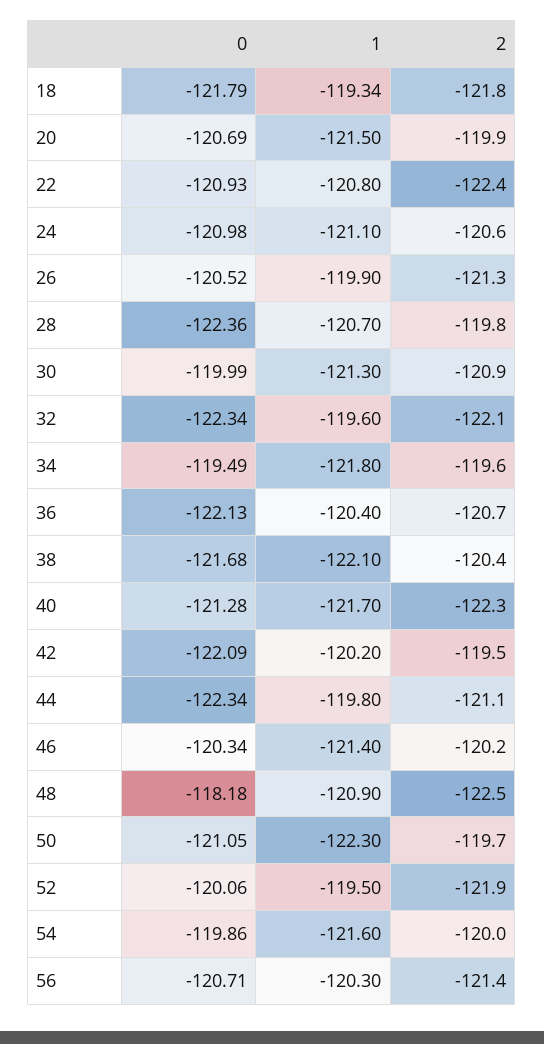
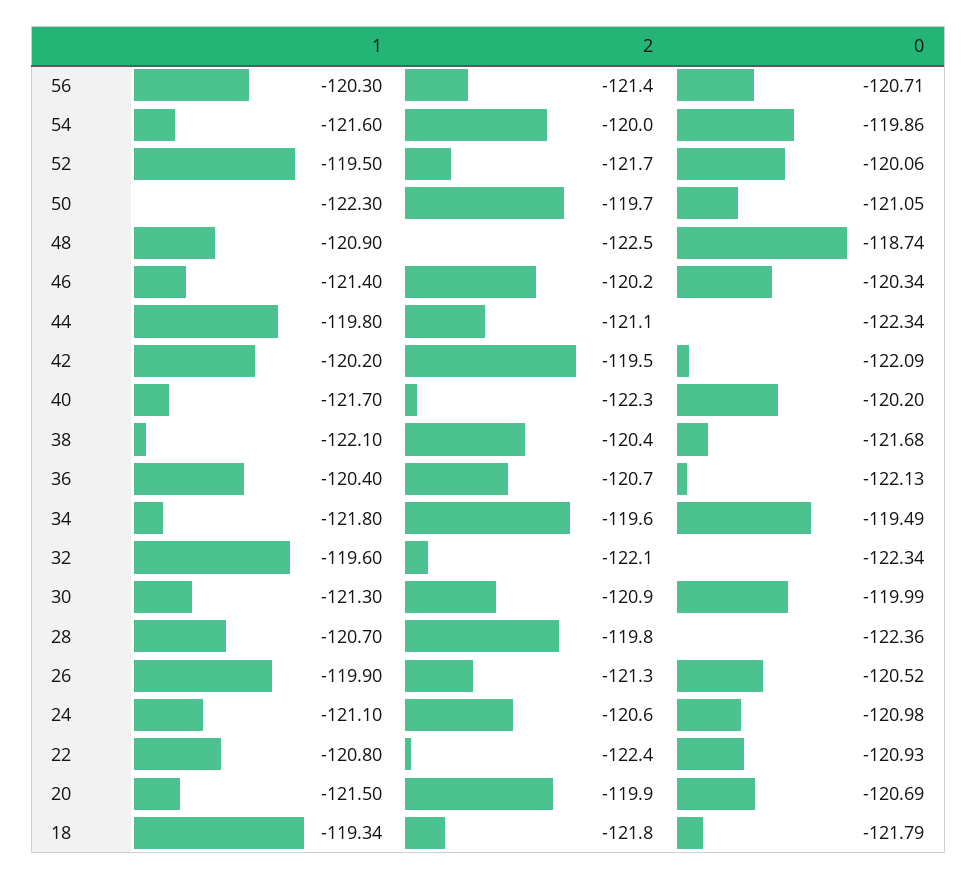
0, 40: -121.28 -> -120.2
0, 48: -118.18 -> -118.74
2, 52: -121.9 -> -121.7

